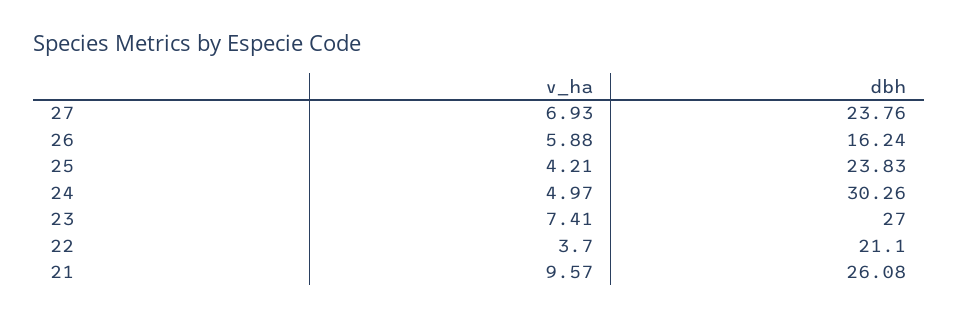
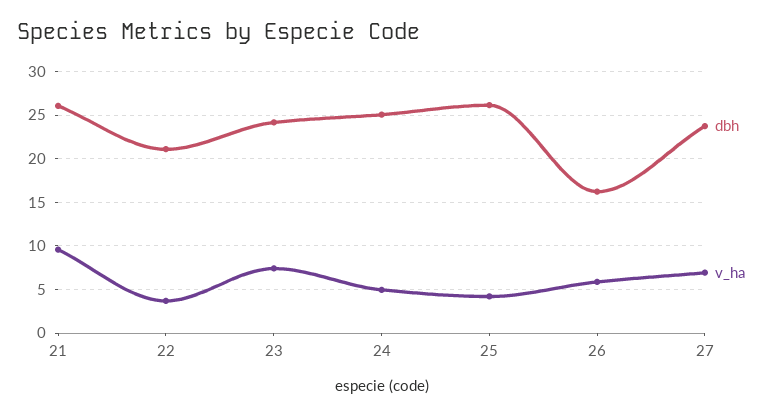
dbh, 25: 23.83 -> 26
dbh, 24: 30.26 -> 25
dbh, 23: 27 -> 24

